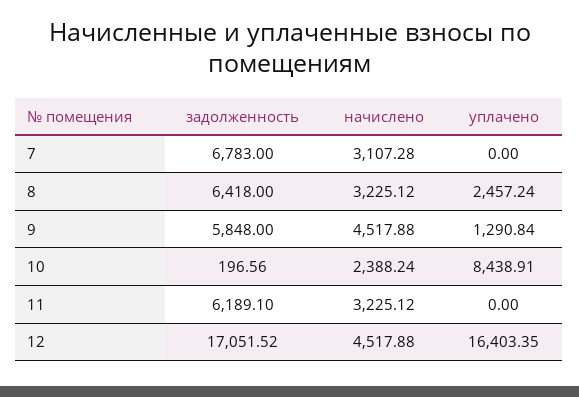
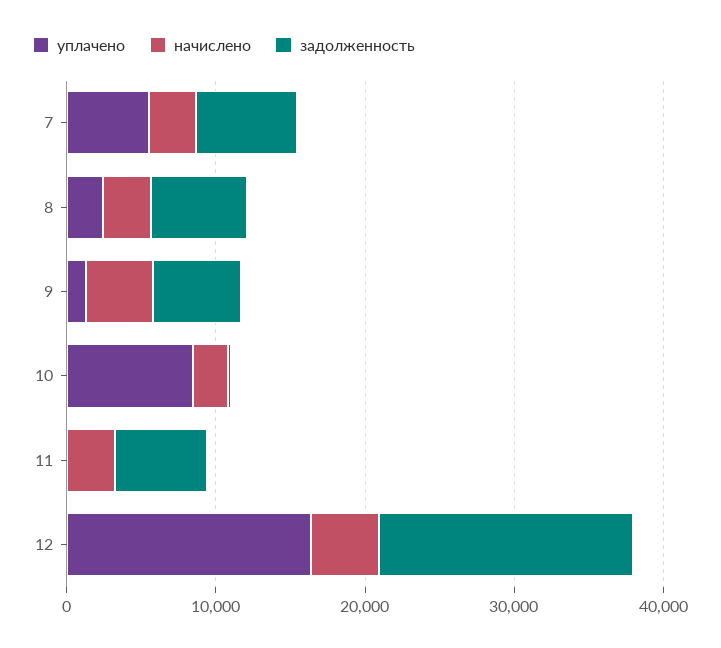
уплачено, 7: 0 -> 6000

